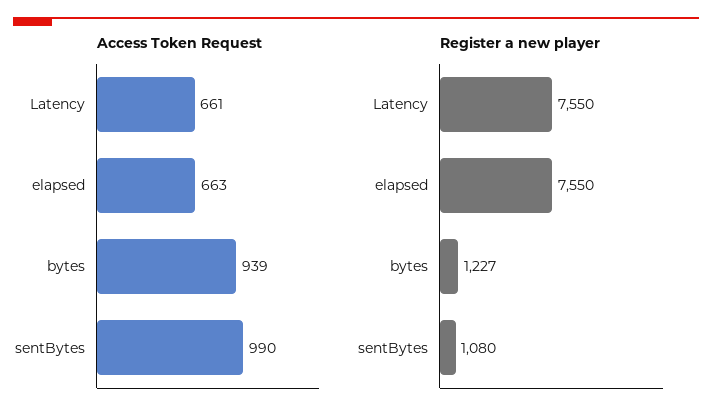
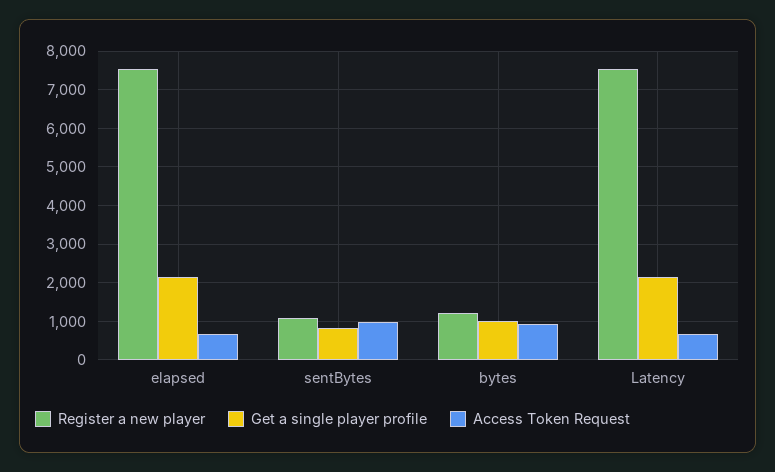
Get a single player profile, elapsed: none -> 2200
Get a single player profile, sentBytes: none -> 800
Get a single player profile, bytes: none -> 1000
Get a single player profile, Latency: none -> 2200

